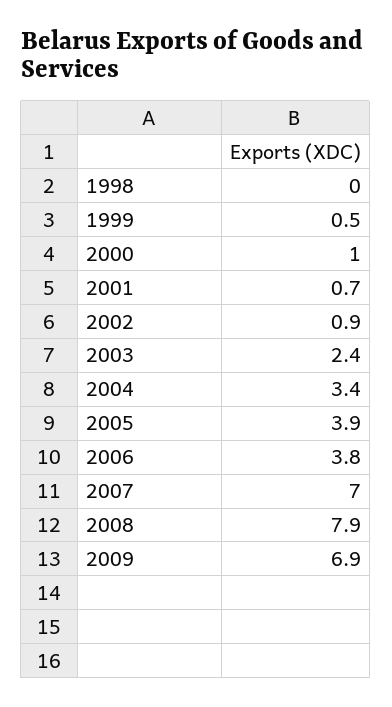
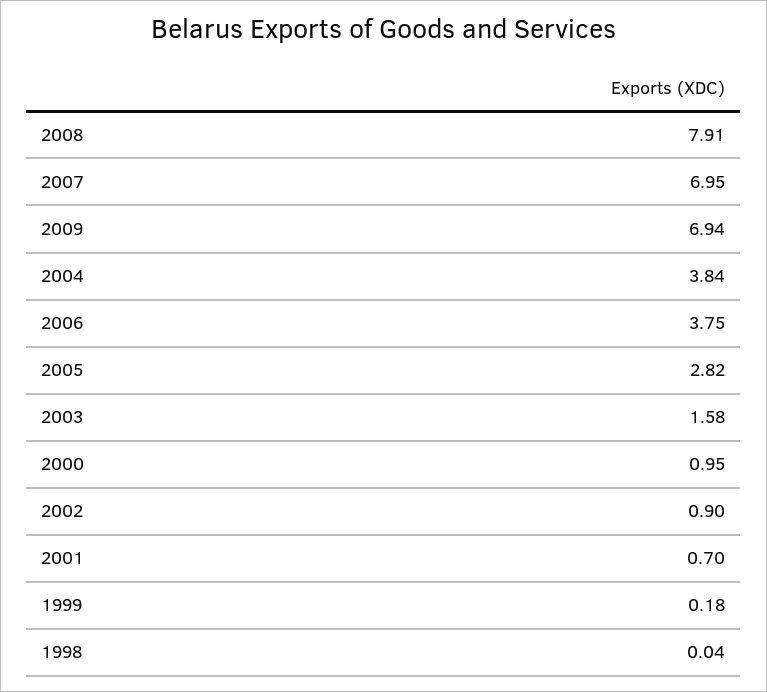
1999: 0.5 -> 0.18
2003: 2.4 -> 1.58
2004: 3.4 -> 3.84
2005: 3.9 -> 2.82

